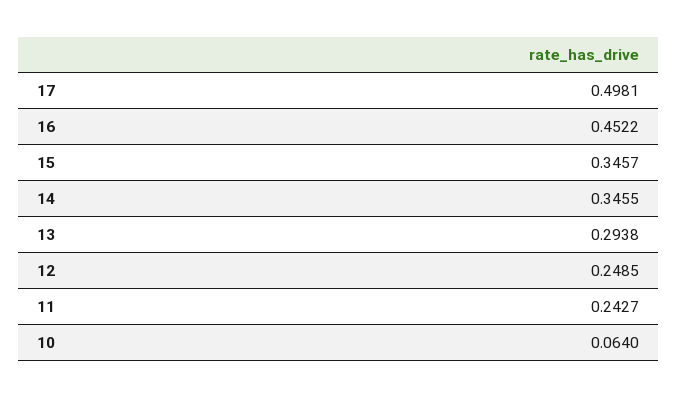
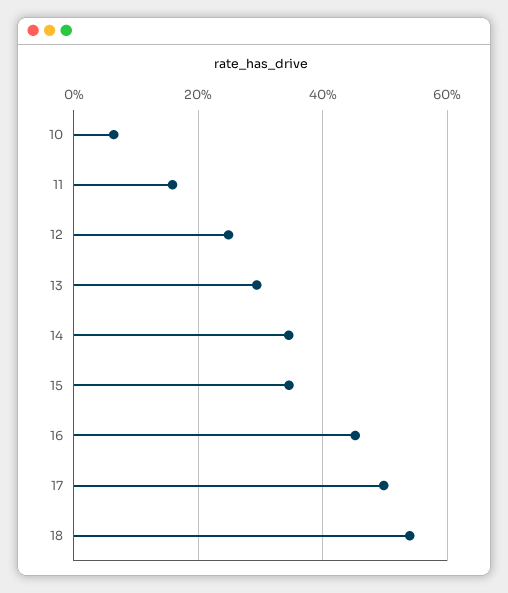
11: 0.2427 -> 0.16
18: none -> 0.54

